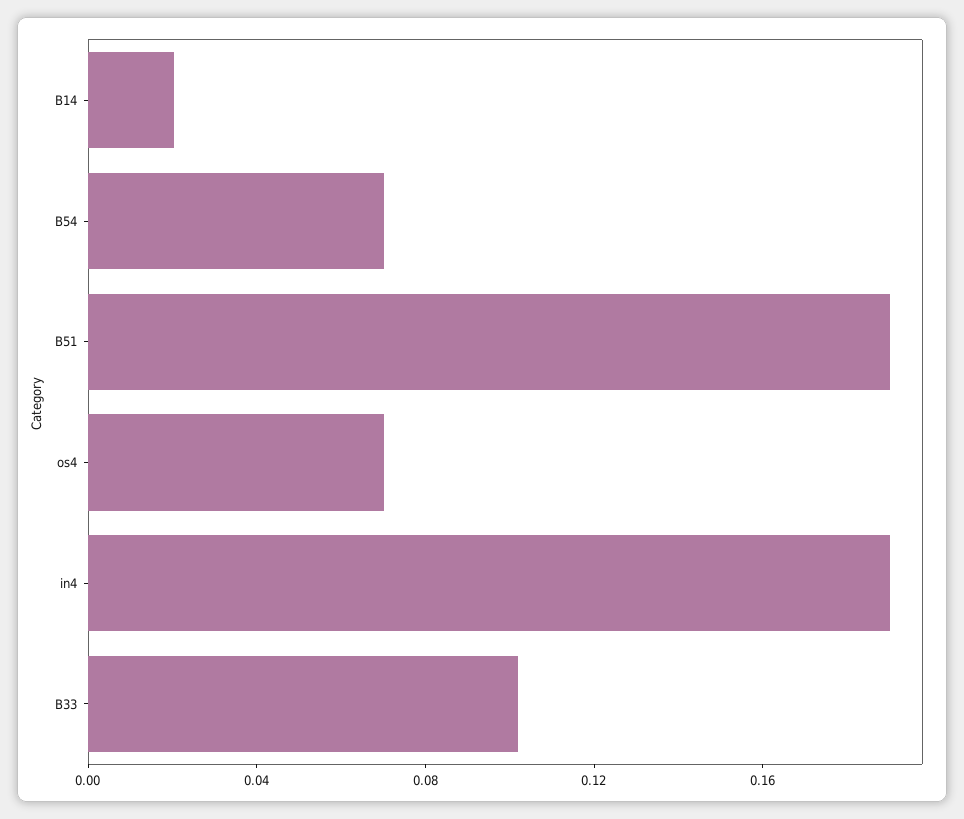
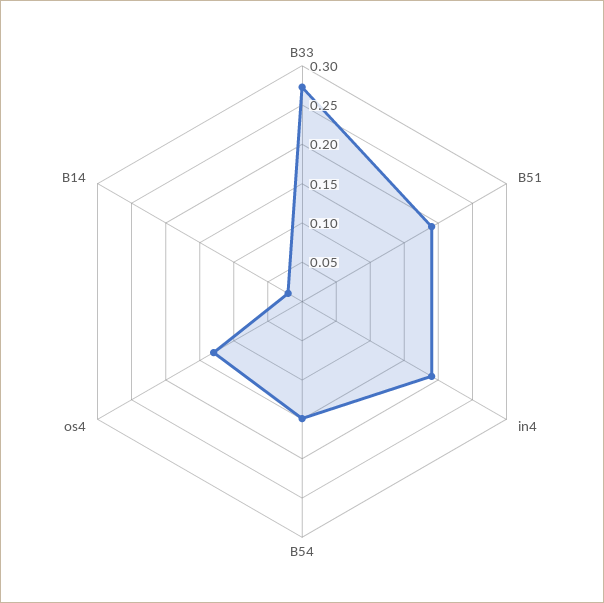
B54: 0.07 -> 0.15
os4: 0.07 -> 0.125
B33: 0.1 -> 0.275

